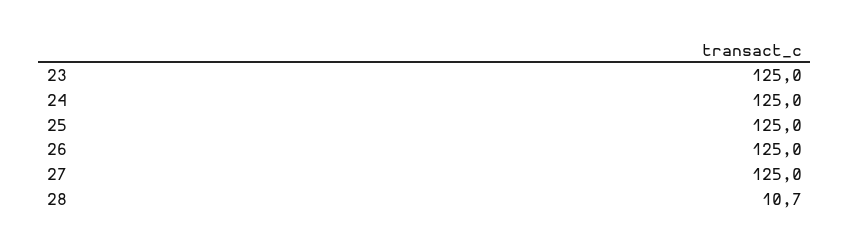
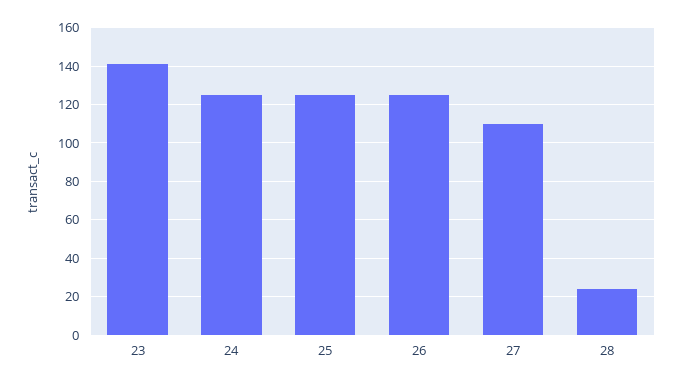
23: 125 -> 140
27: 125 -> 110
28: 10.7 -> 25

